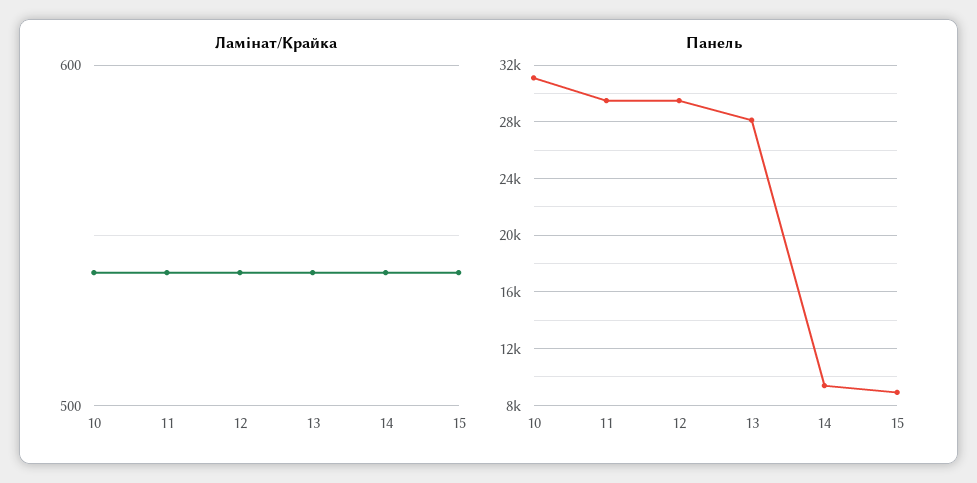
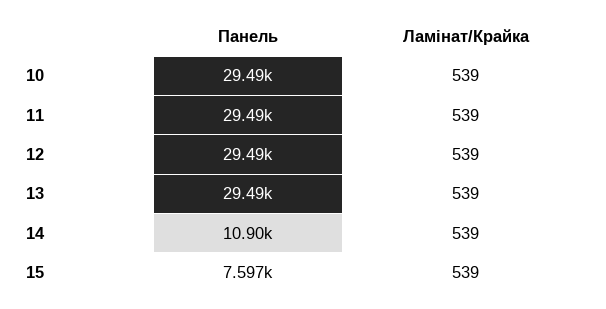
Панель, 10: 31000 -> 29490
Панель, 13: 28000 -> 29490
Панель, 14: 9500 -> 10900
Панель, 15: 9000 -> 7597

